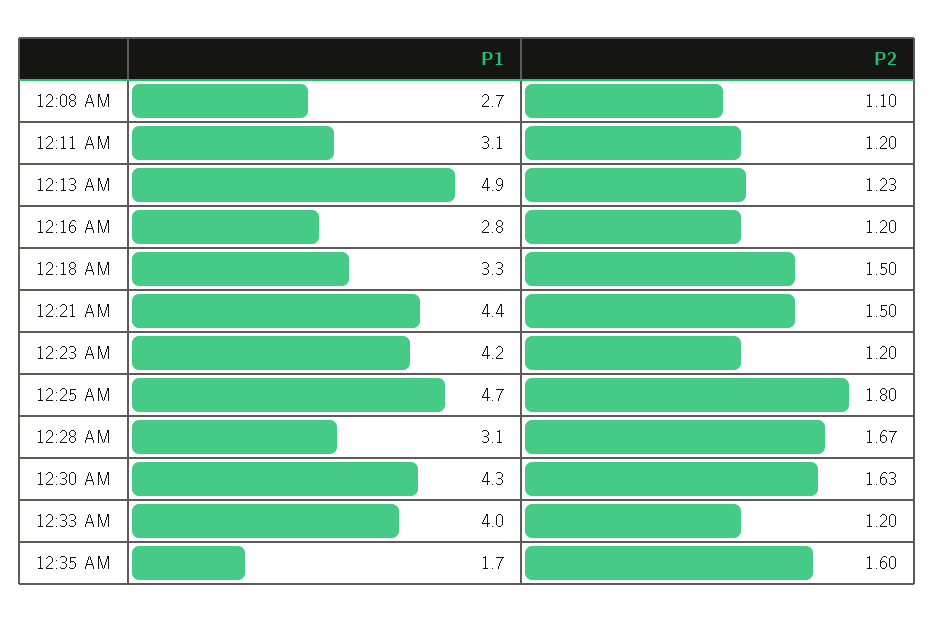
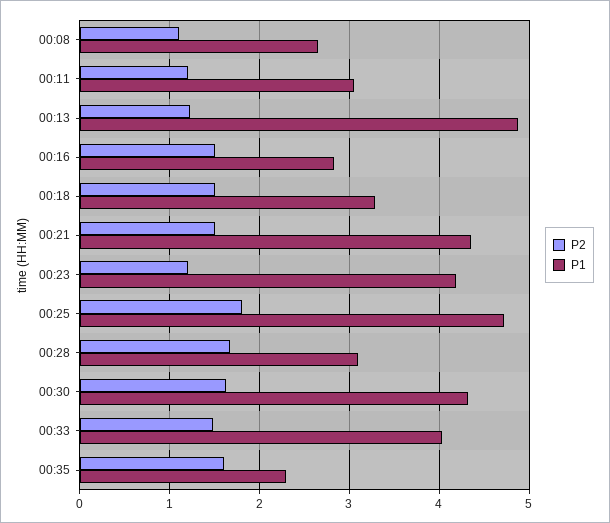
P2, 12:16 AM: 1.2 -> 1.5
P2, 12:33 AM: 1.2 -> 1.5
P1, 12:35 AM: 1.7 -> 2.3

